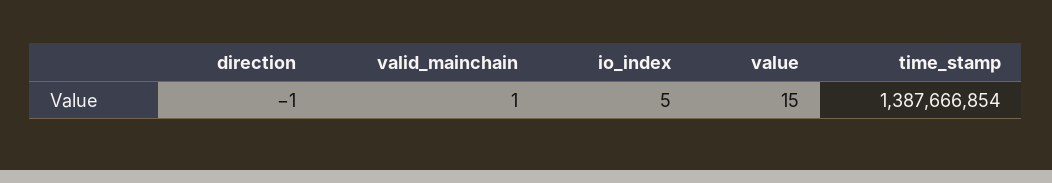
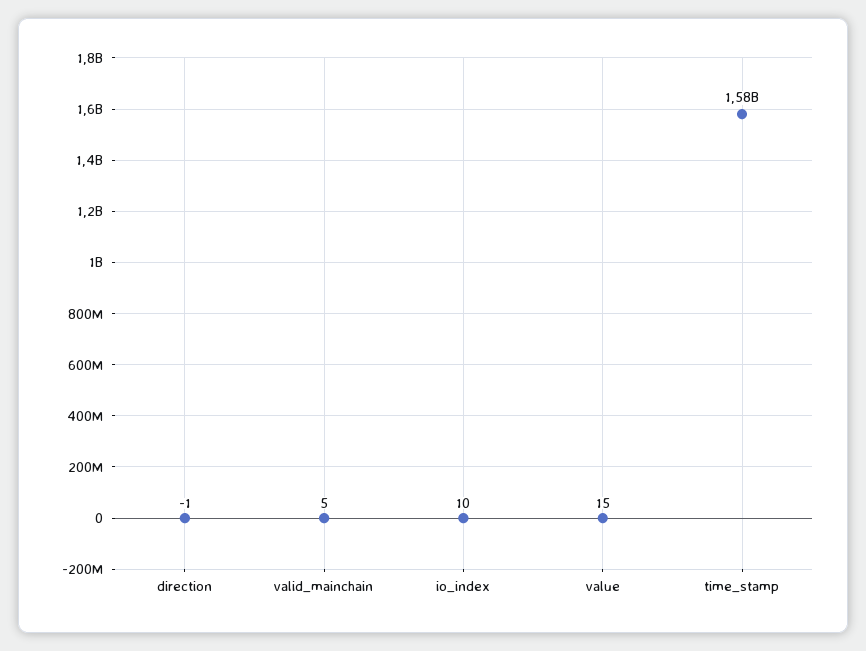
valid_mainchain: 1 -> 5
io_index: 5 -> 10
time_stamp: 1387666854 -> 1580000000

